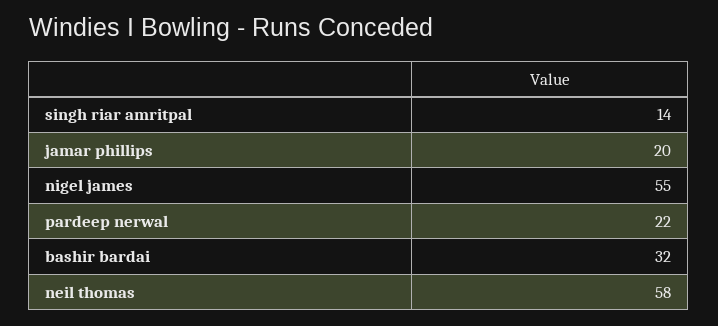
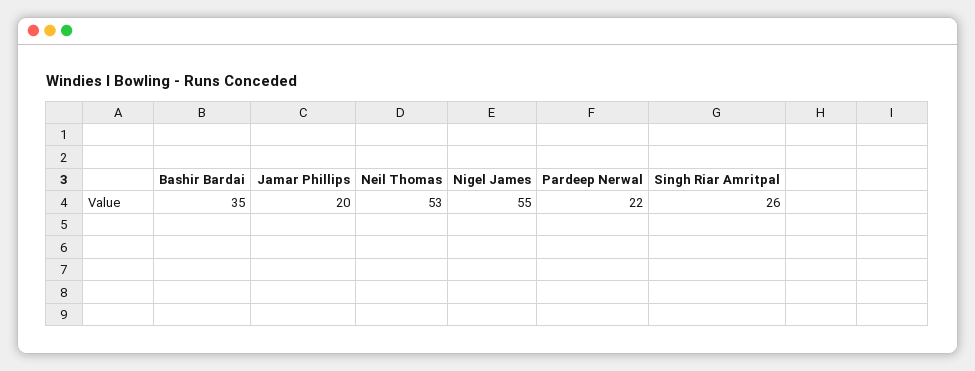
singh riar amritpal: 14 -> 26
bashir bardai: 32 -> 35
neil thomas: 58 -> 53

